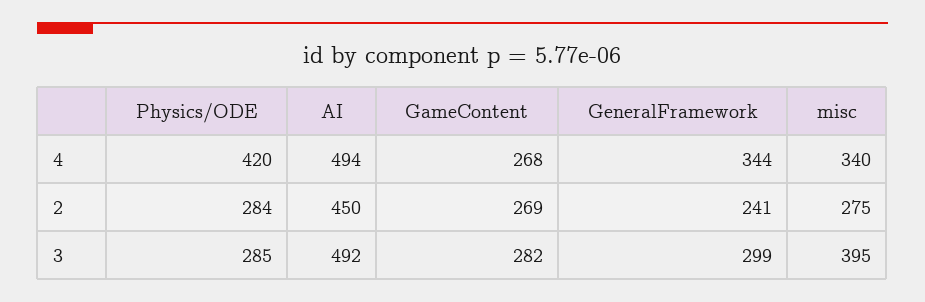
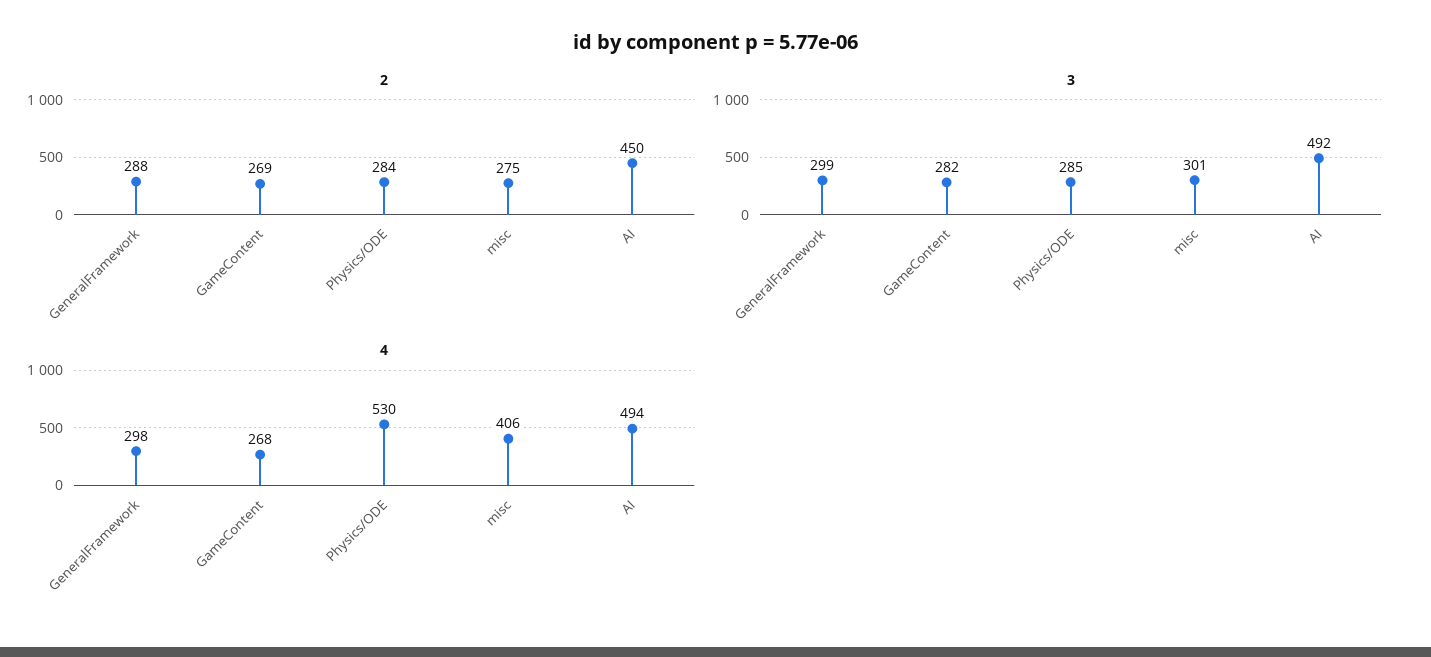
4, Physics/ODE: 420 -> 530
4, GeneralFramework: 344 -> 298
4, misc: 340 -> 406
2, GeneralFramework: 241 -> 288
3, misc: 395 -> 301

